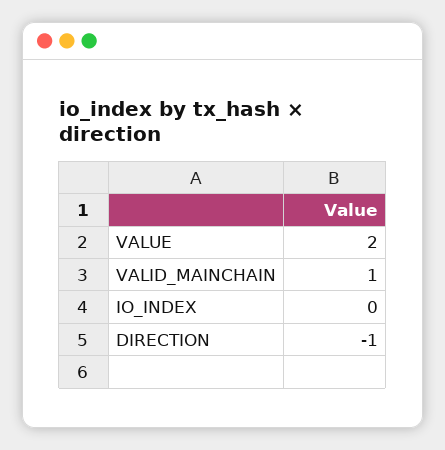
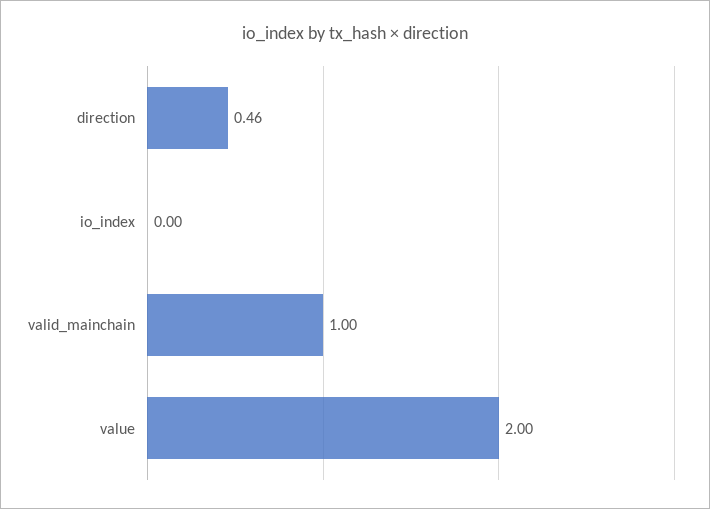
DIRECTION: -1 -> 0.46

